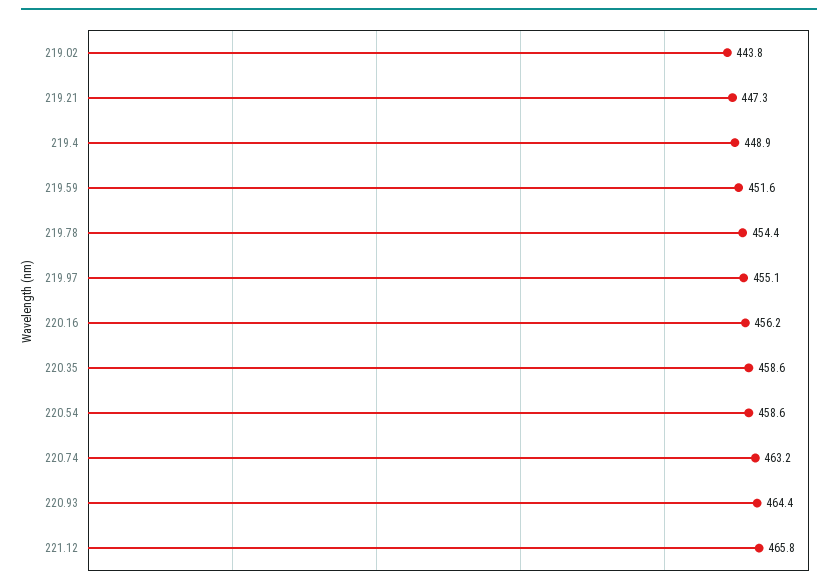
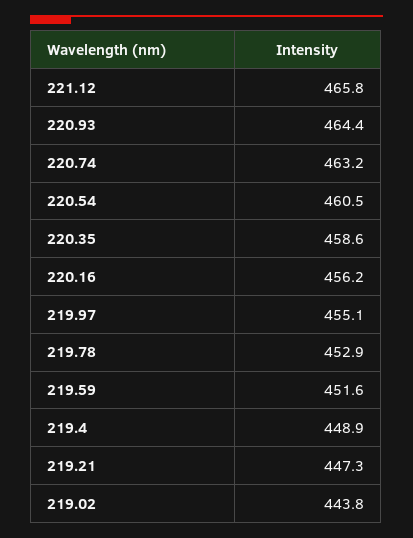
219.78: 454.4 -> 452.9
220.54: 458.6 -> 460.5

